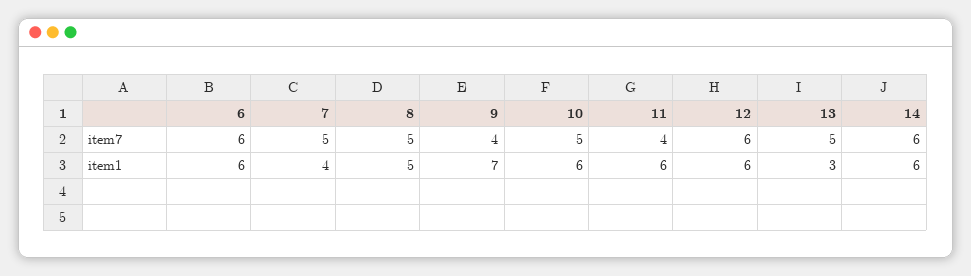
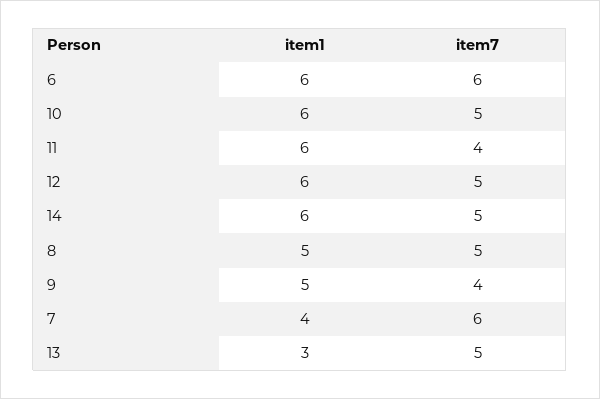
7, item7: 5 -> 6
12, item7: 6 -> 5
14, item7: 6 -> 5
9, item1: 7 -> 5

